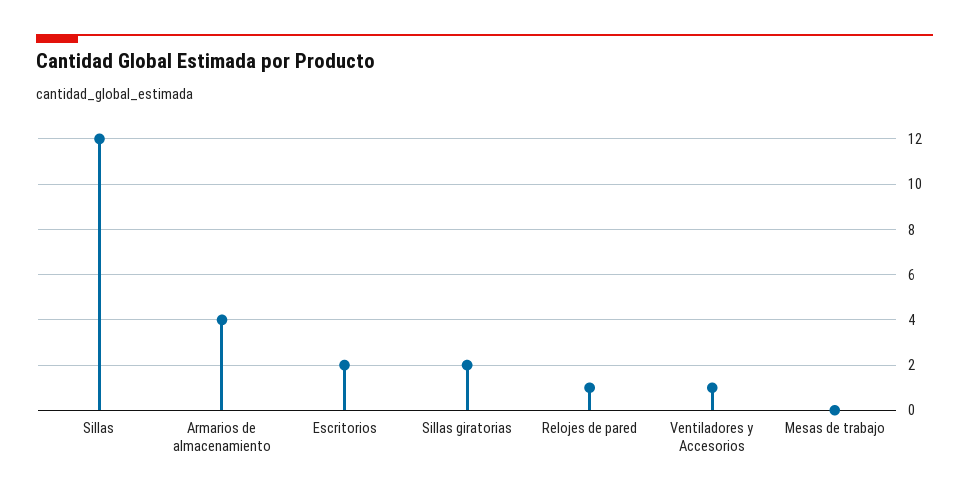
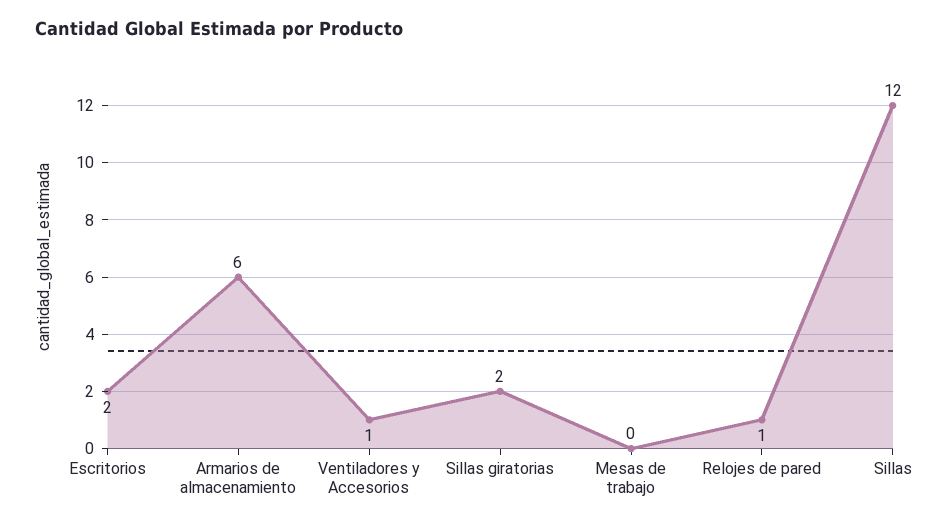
Armarios de almacenamiento: 4 -> 6

